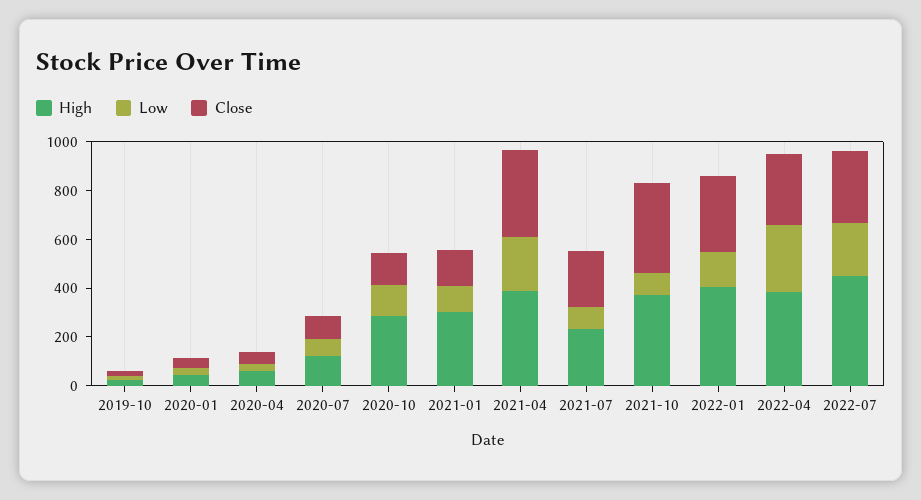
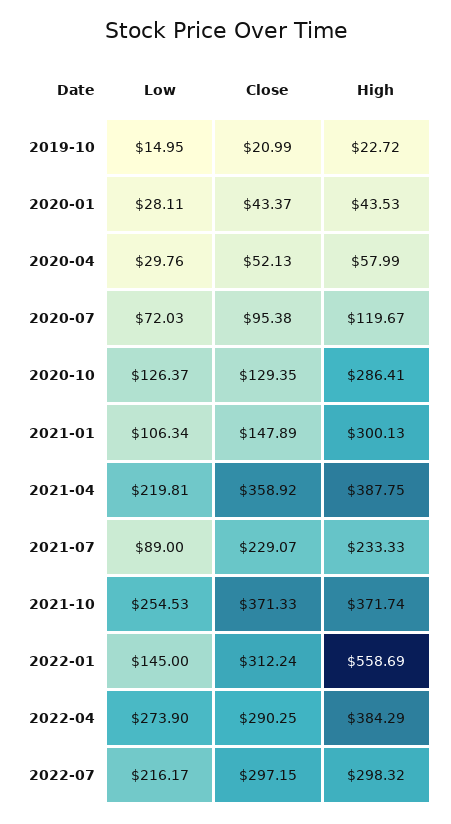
Low, 2021-10: 100 -> 254.53
High, 2022-01: 400 -> 558.69
High, 2022-07: 450 -> 298.32

